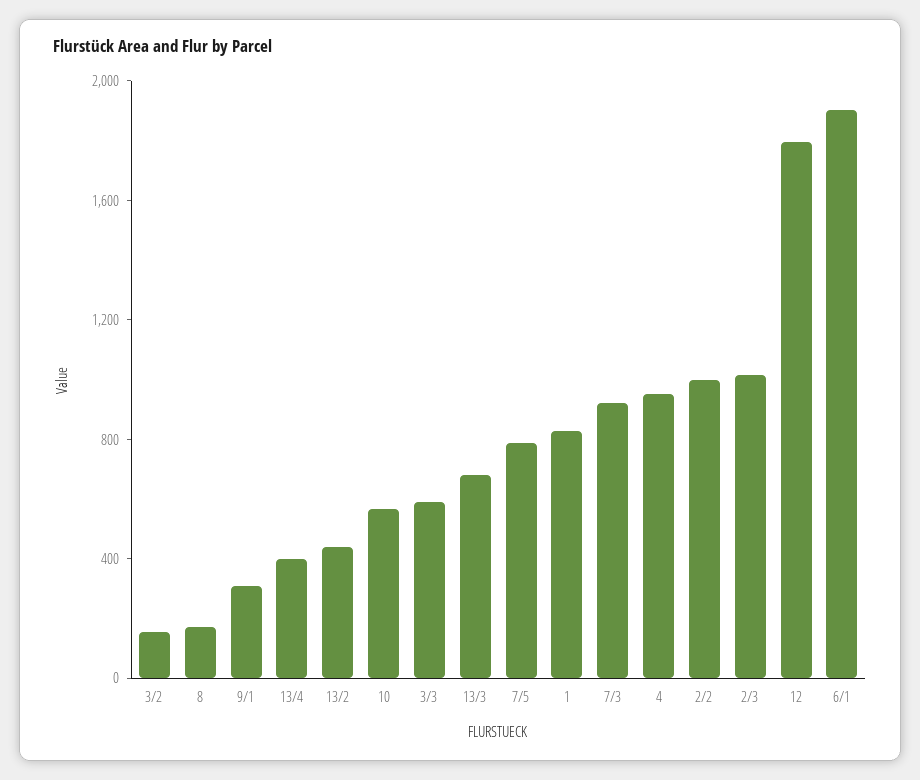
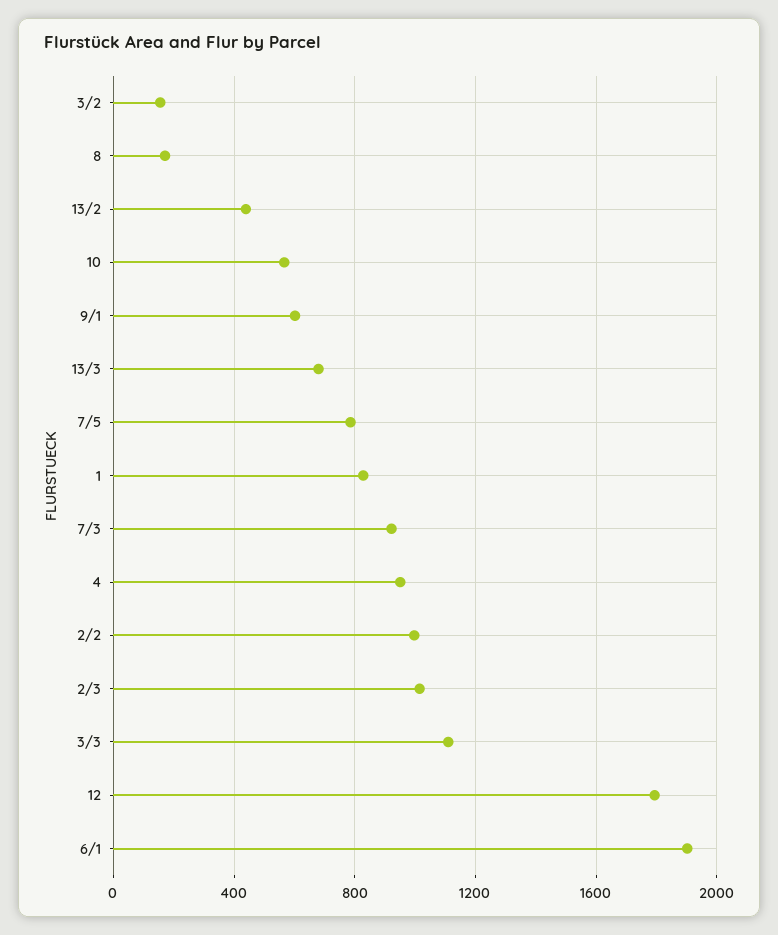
9/1: 300 -> 600
13/4: 400 -> none
3/3: 600 -> 1100

